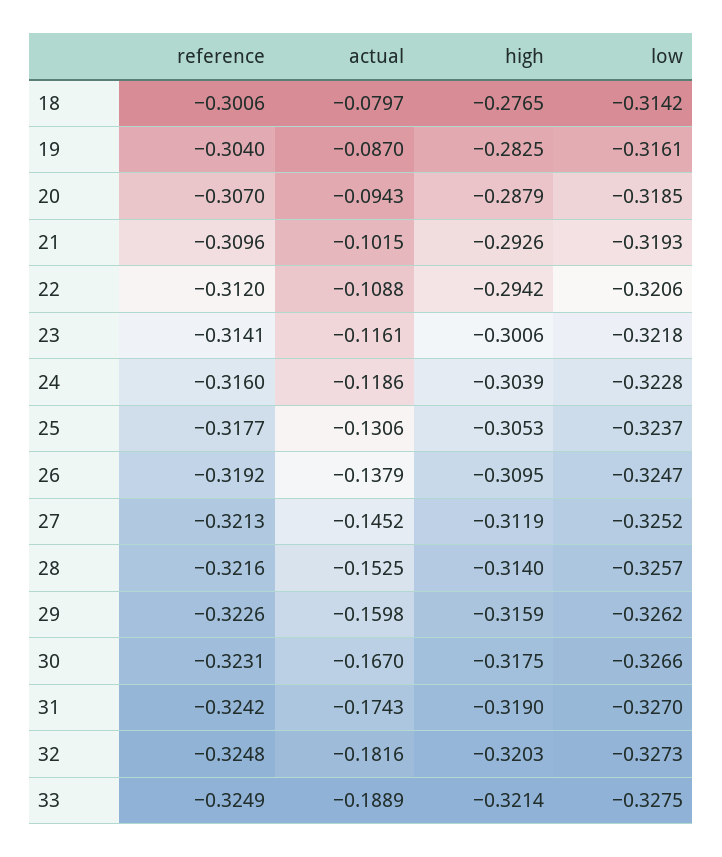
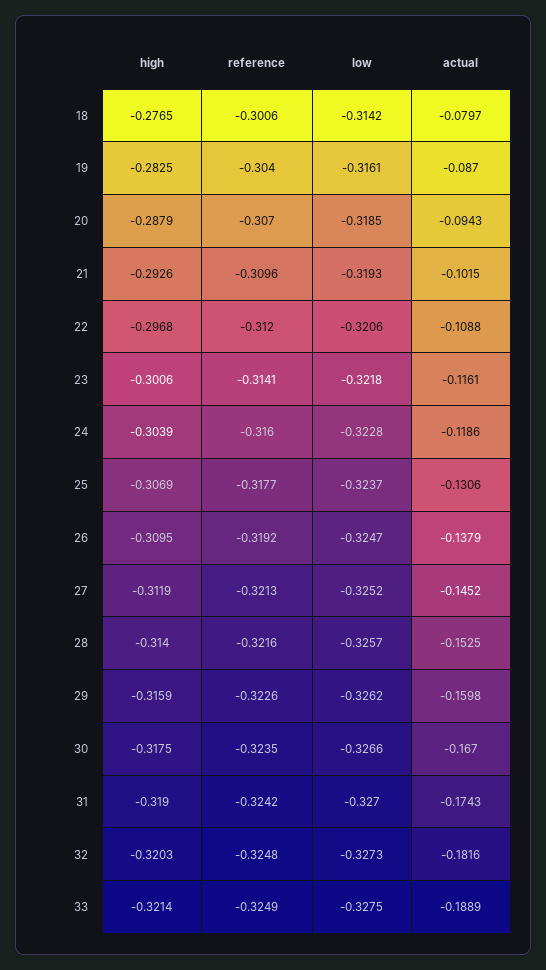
high, 22: -0.2942 -> -0.2968
high, 25: -0.3053 -> -0.3069
reference, 30: -0.3231 -> -0.3235

